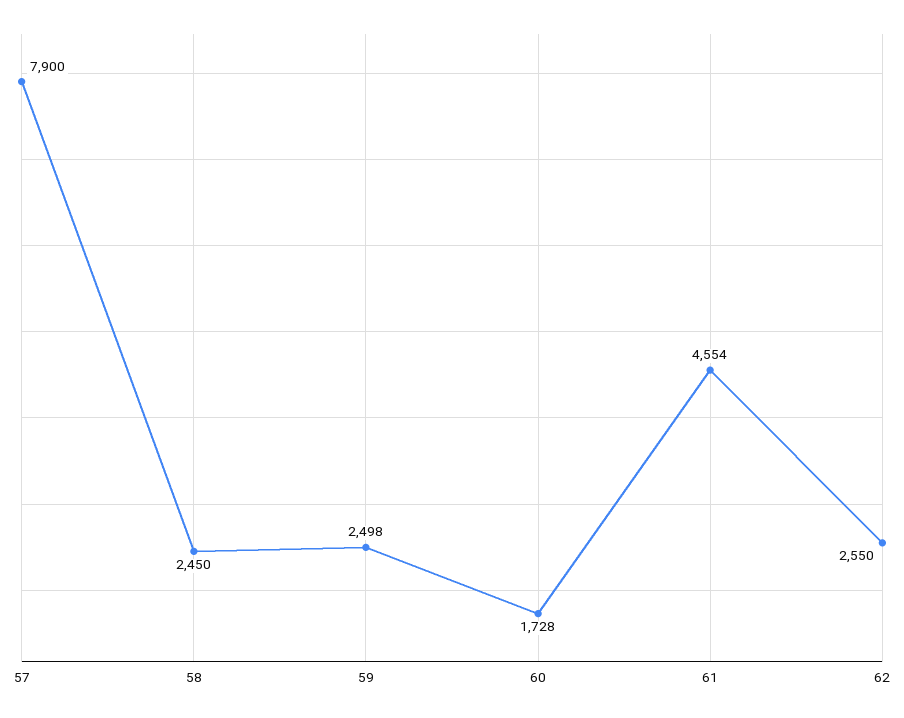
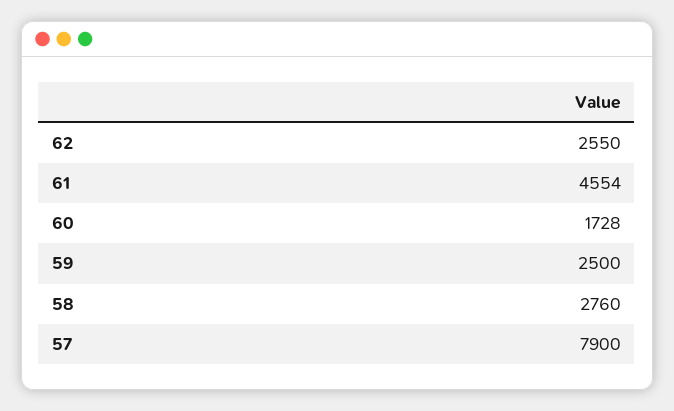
58: 2450 -> 2760
59: 2498 -> 2500

